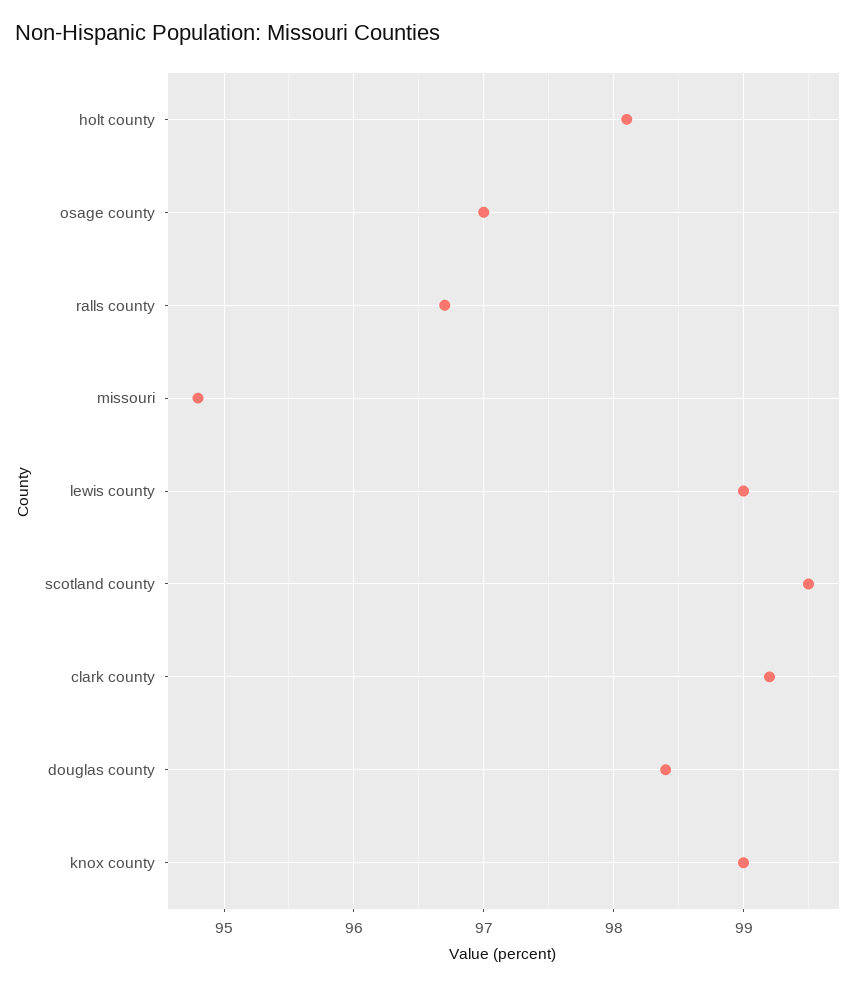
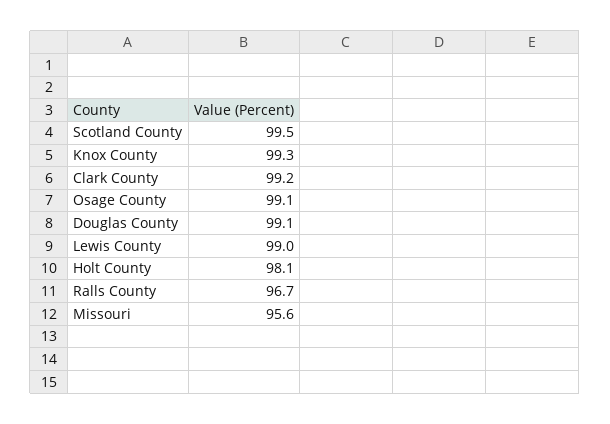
osage county: 97 -> 99.1
missouri: 94.8 -> 95.6
douglas county: 98.4 -> 99.1
knox county: 99 -> 99.3

